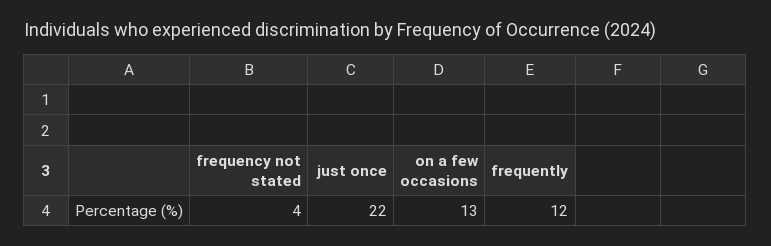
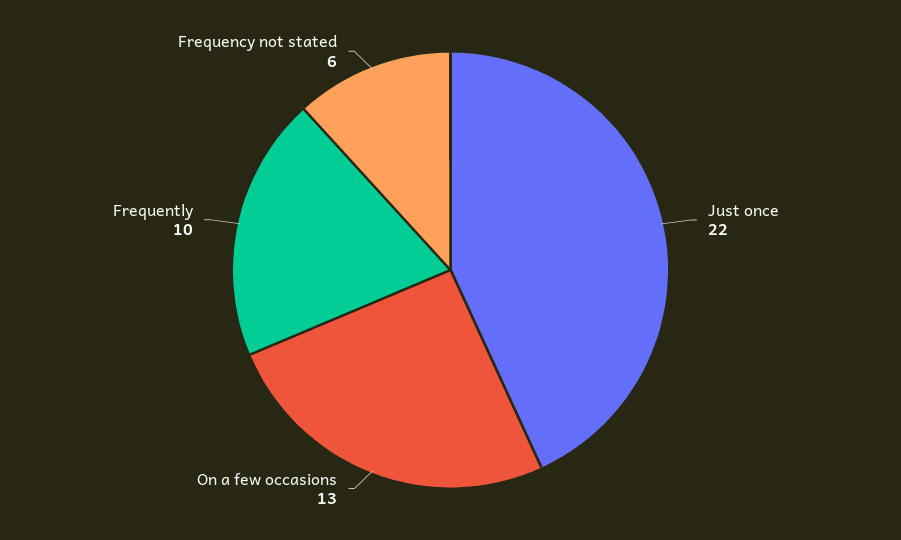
frequency not stated: 4 -> 6
frequently: 12 -> 10

